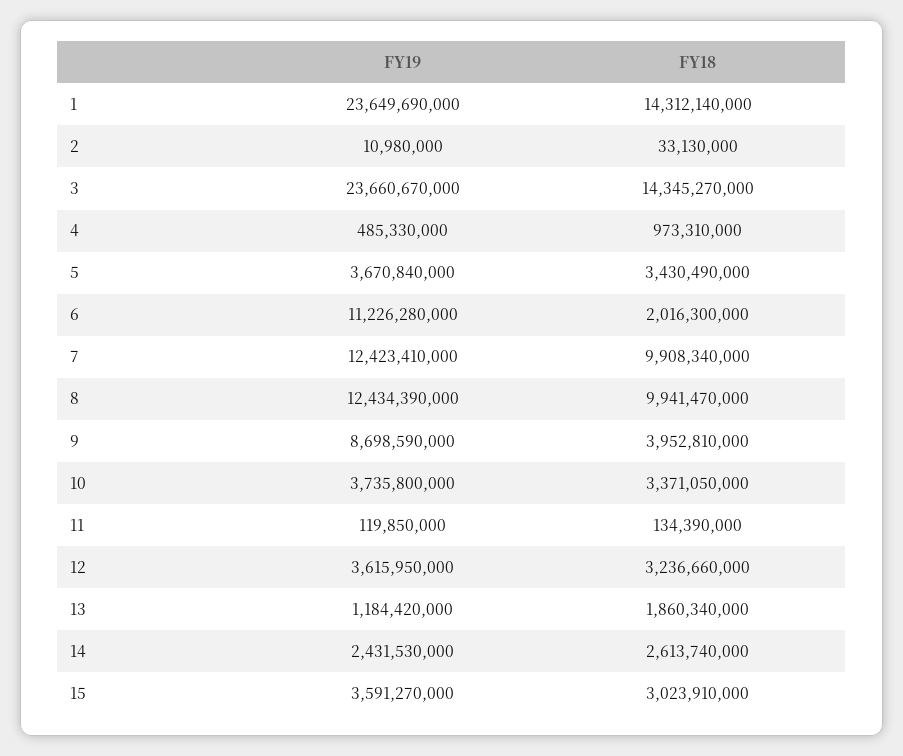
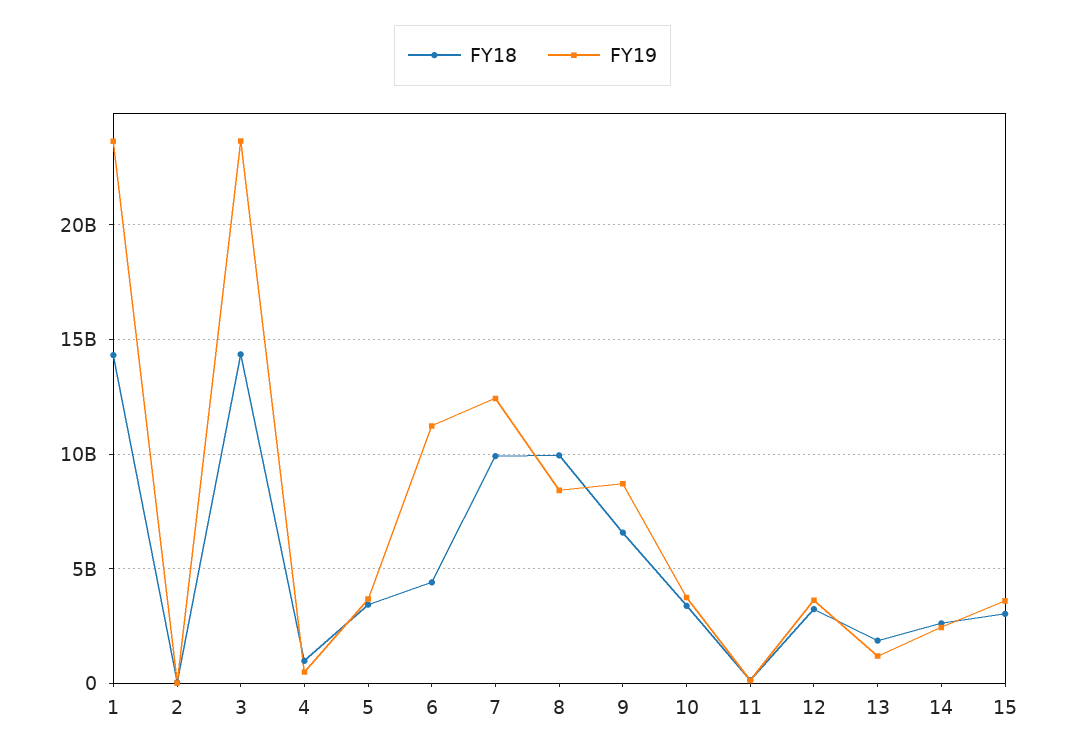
FY18, 6: 2016300000 -> 4500000000
FY19, 8: 12434390000 -> 8500000000
FY18, 9: 3952810000 -> 6500000000

